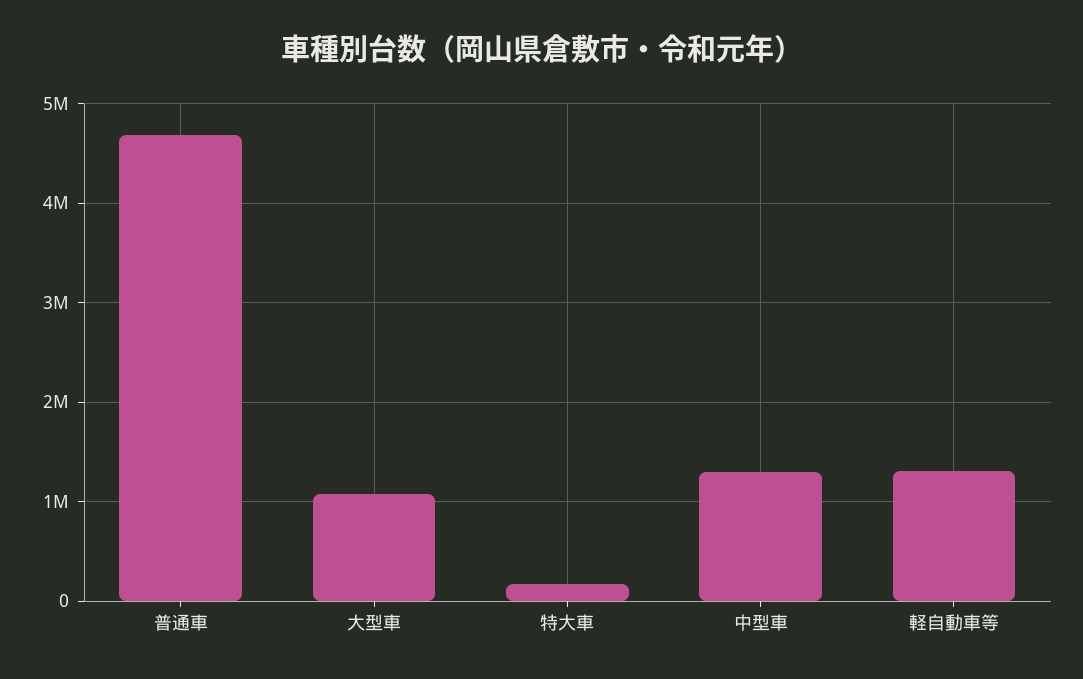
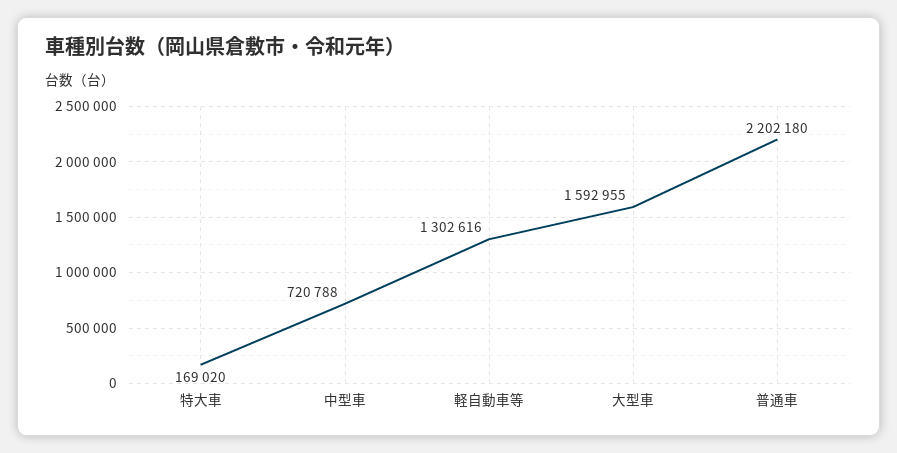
普通車: 4700000 -> 2202180
大型車: 1100000 -> 1592955
中型車: 1300000 -> 720788

